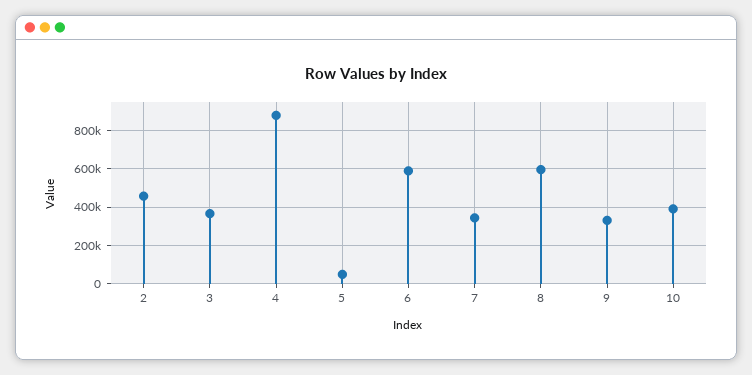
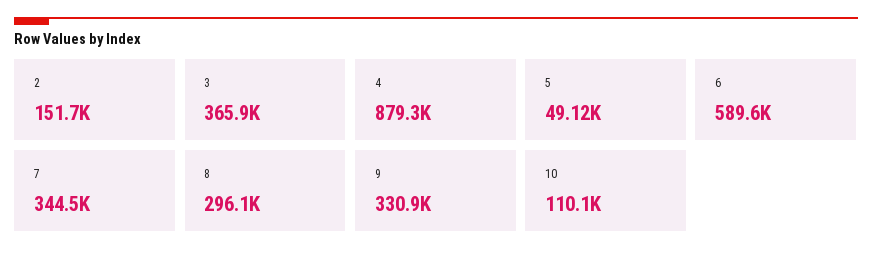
2: 450000 -> 151700
8: 600000 -> 296100
10: 400000 -> 110100

